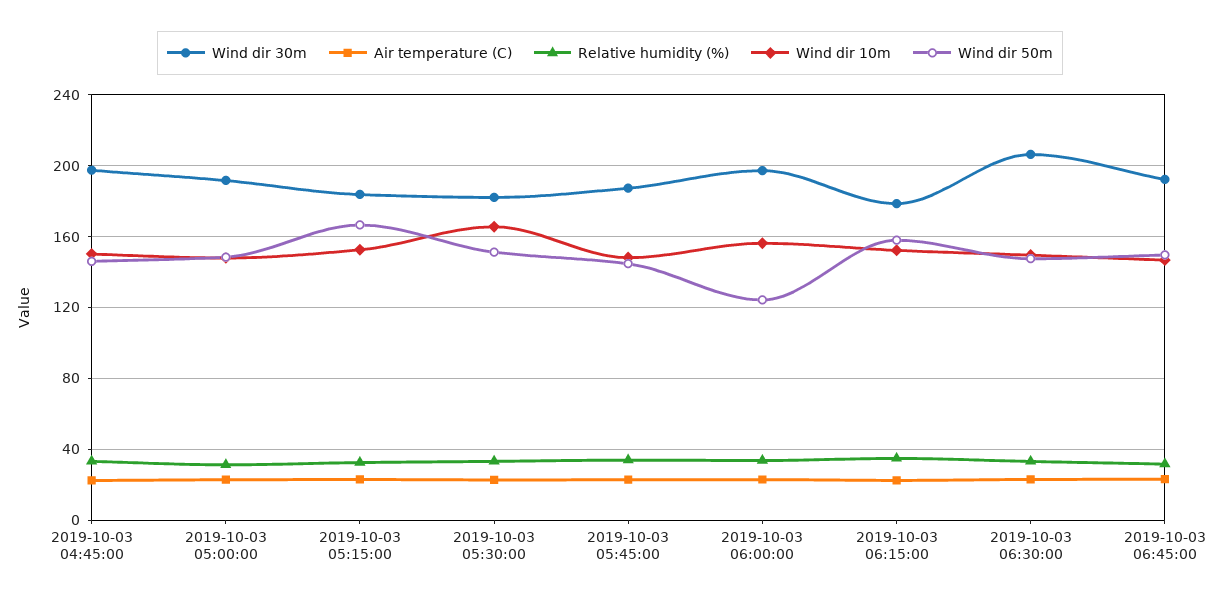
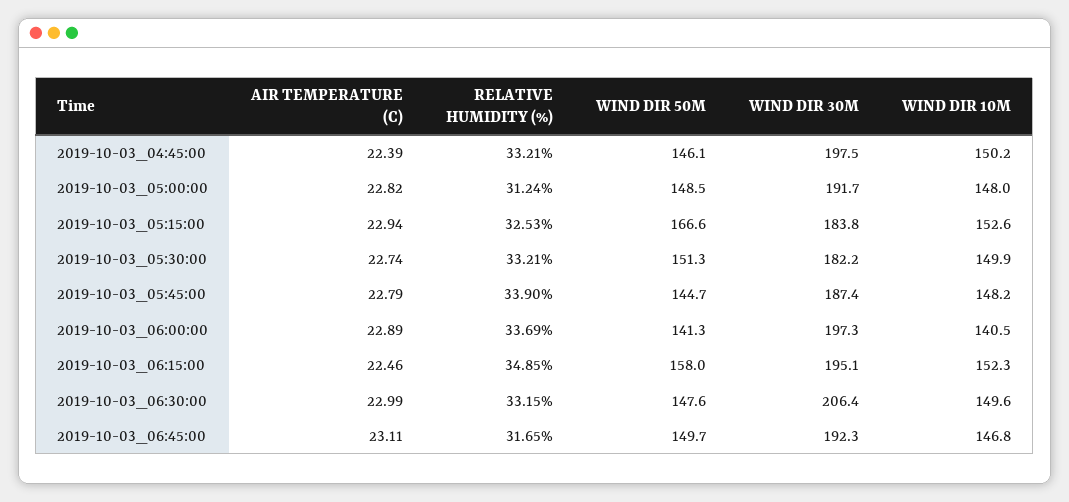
Wind dir 10m, 2019-10-03 05:30:00: 165 -> 149.9
Wind dir 10m, 2019-10-03 06:00:00: 155 -> 140.5
Wind dir 50m, 2019-10-03 06:00:00: 125 -> 141.3
Wind dir 30m, 2019-10-03 06:15:00: 180 -> 195.1

